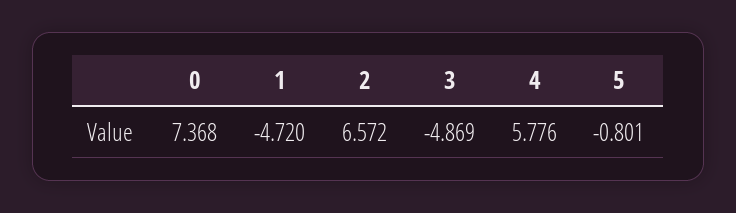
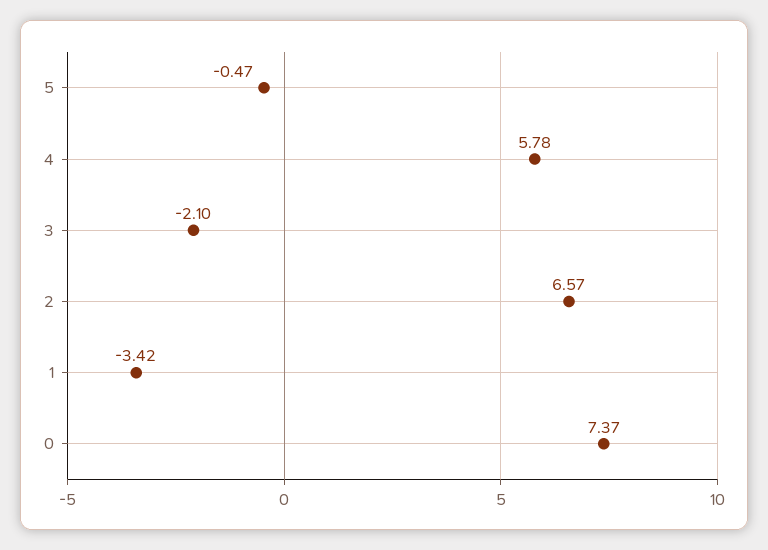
1: -4.72 -> -3.42
3: -4.869 -> -2.1
5: -0.801 -> -0.47

